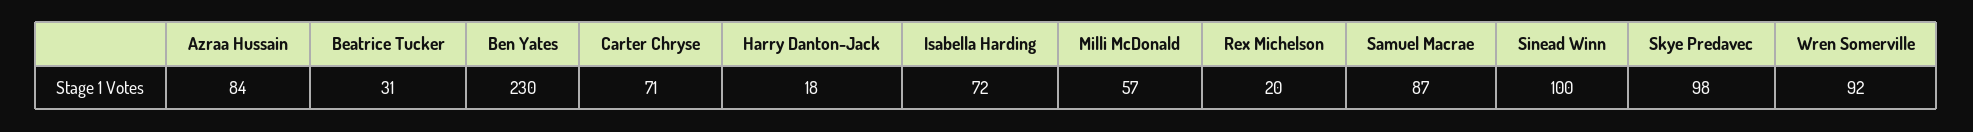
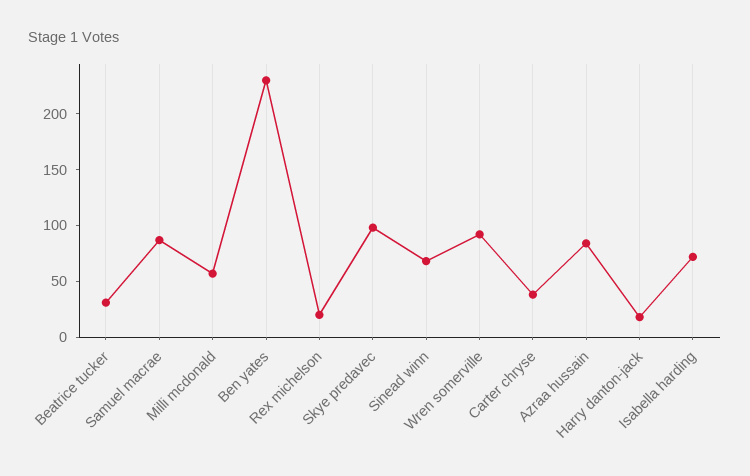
Carter Chryse: 71 -> 40
Sinead Winn: 100 -> 70

